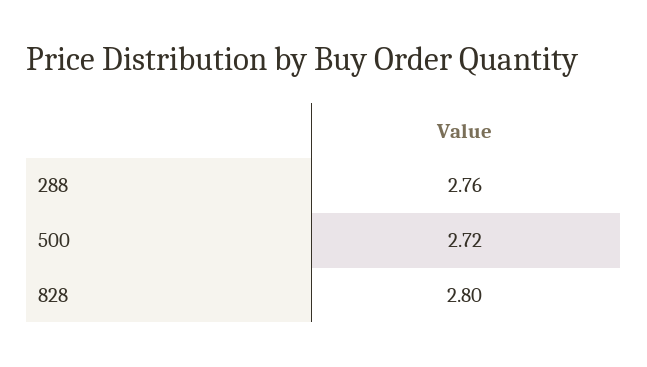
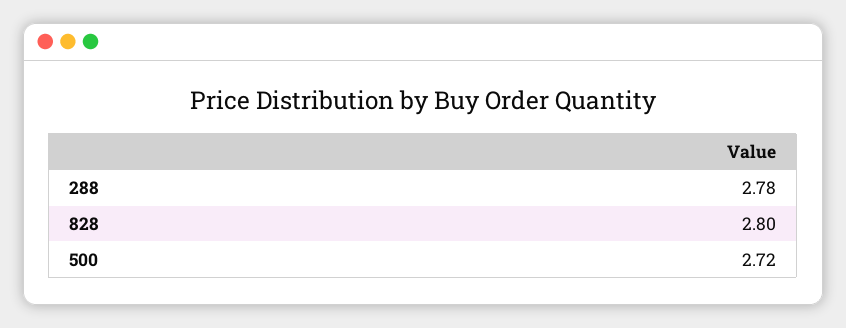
288: 2.76 -> 2.78

